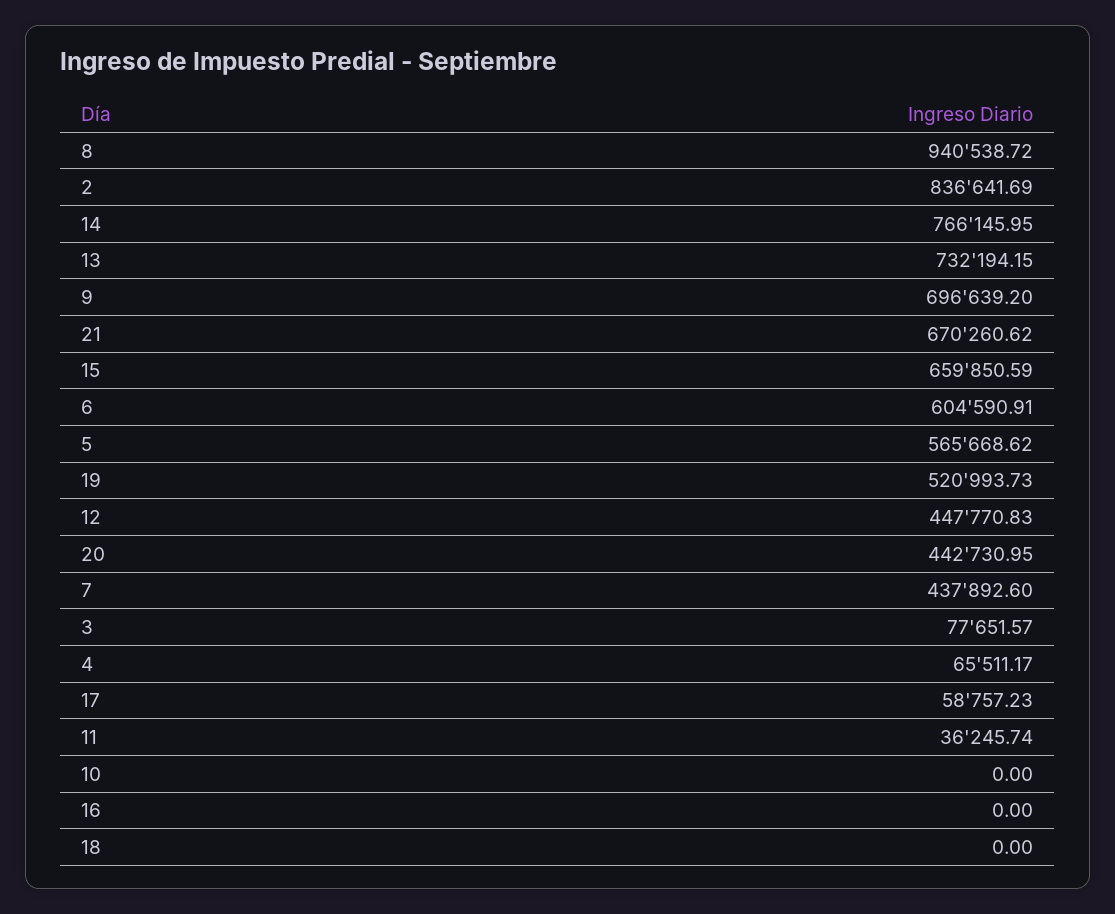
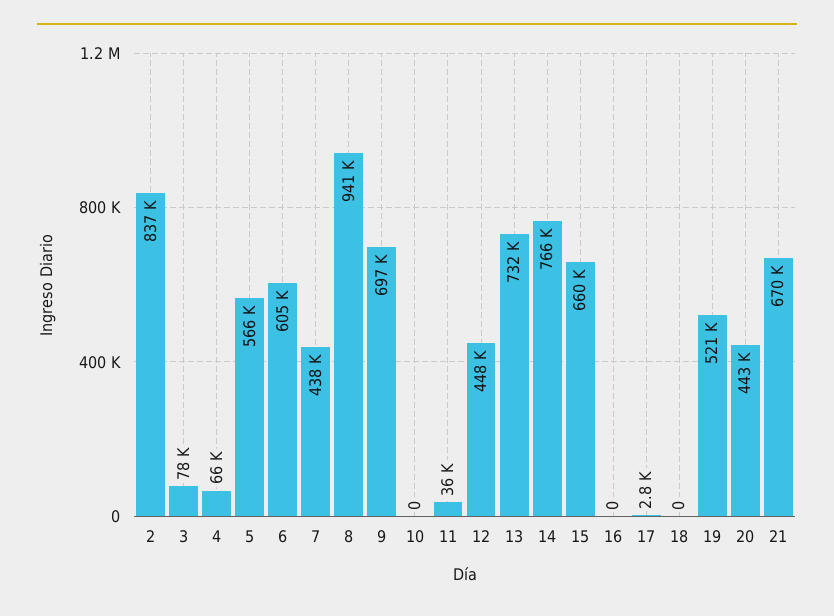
17: 58757.23 -> 2800

